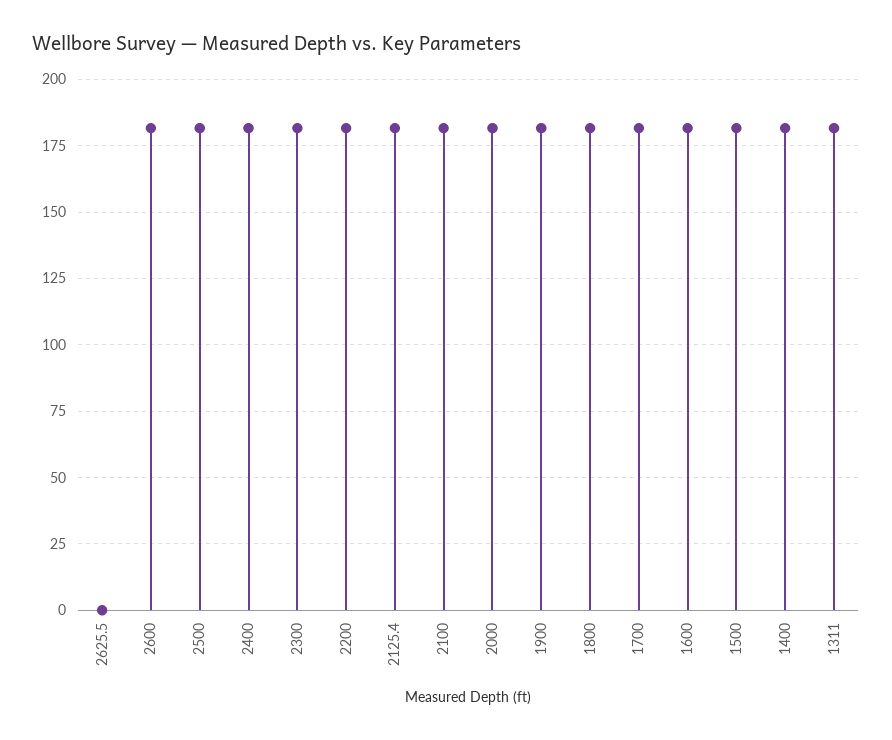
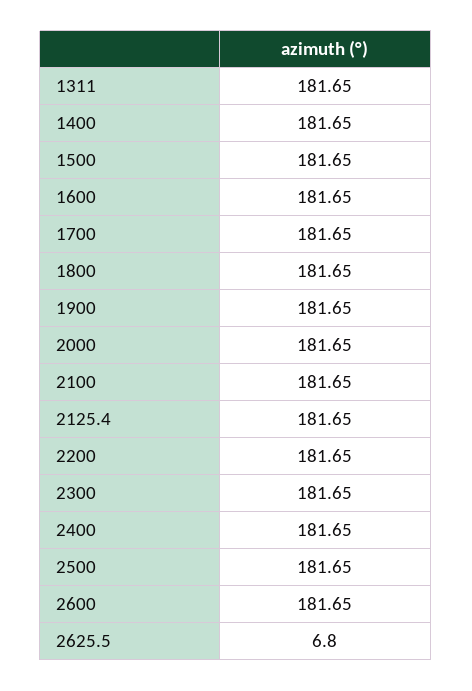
2625.5: 0 -> 6.8

